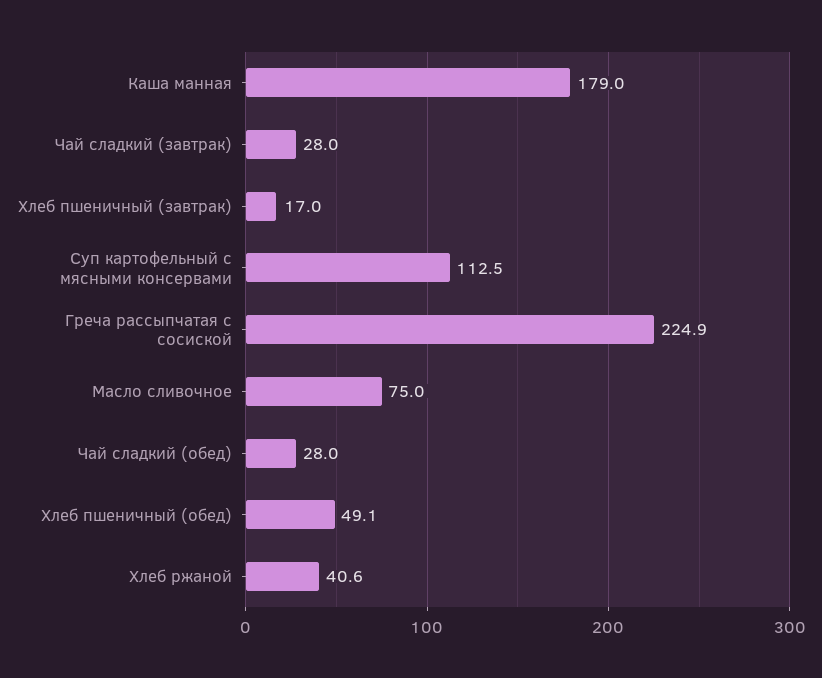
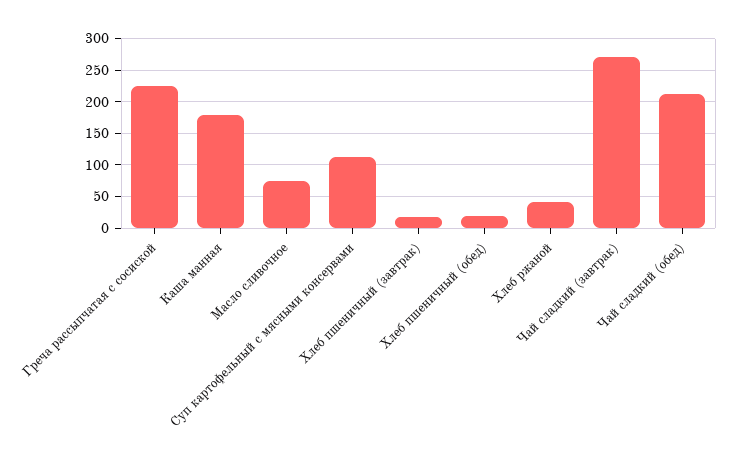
Чай сладкий (завтрак): 28 -> 270
Чай сладкий (обед): 28 -> 210
Хлеб пшеничный (обед): 49.1 -> 20

